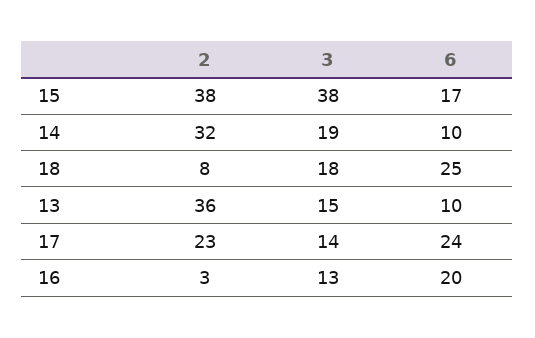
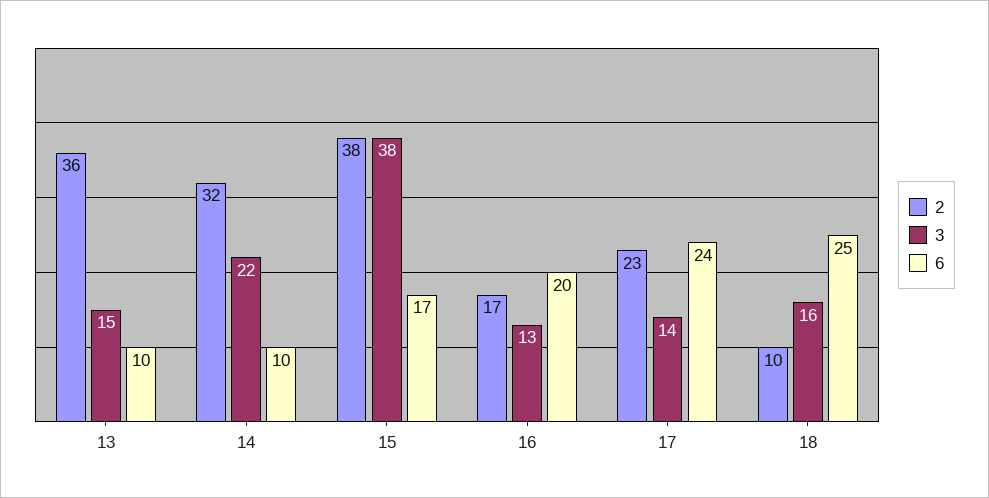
3, 14: 19 -> 22
2, 18: 8 -> 10
3, 18: 18 -> 16
2, 16: 3 -> 17

